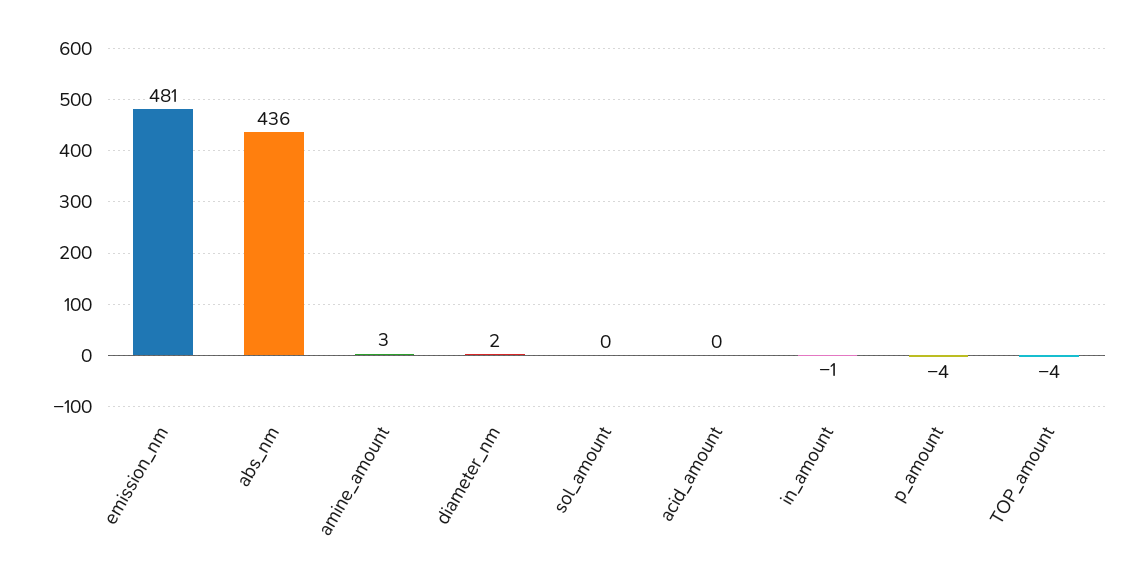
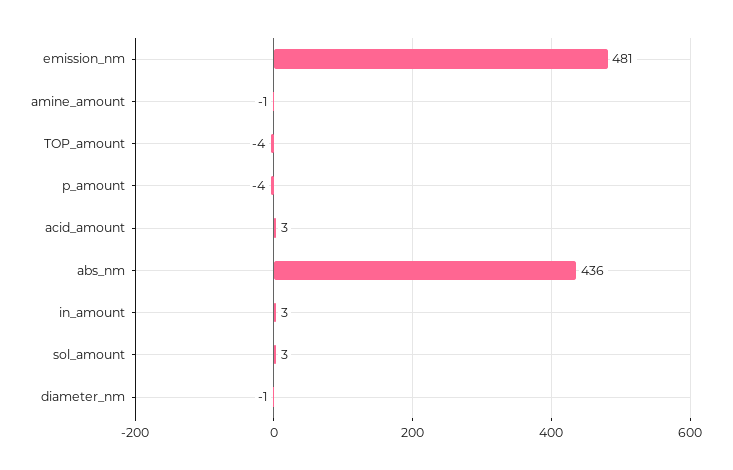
amine_amount: 3 -> -1
diameter_nm: 2 -> -1
sol_amount: 0 -> 3
acid_amount: 0 -> 3
in_amount: -1 -> 3

